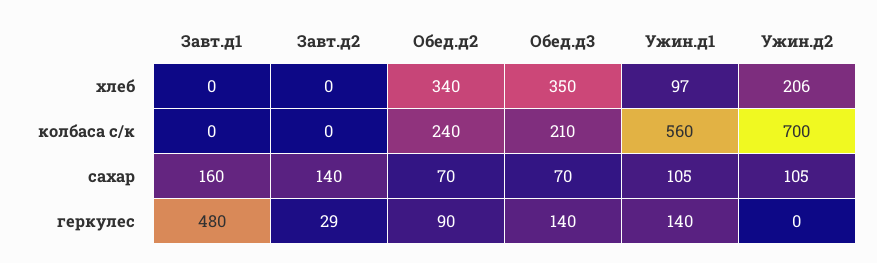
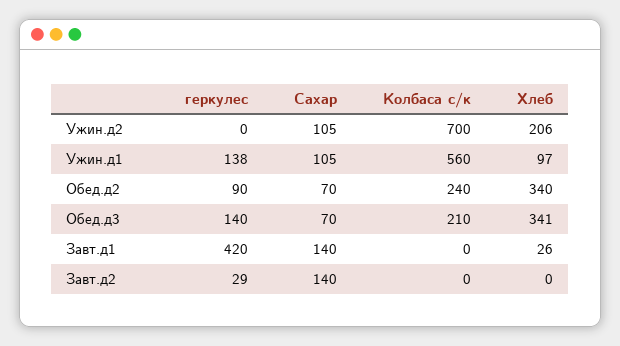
Завт.д1, хлеб: 0 -> 26
Обед.д3, хлеб: 350 -> 341
Завт.д1, сахар: 160 -> 140
Завт.д1, геркулес: 480 -> 420
Ужин.д1, геркулес: 140 -> 138

